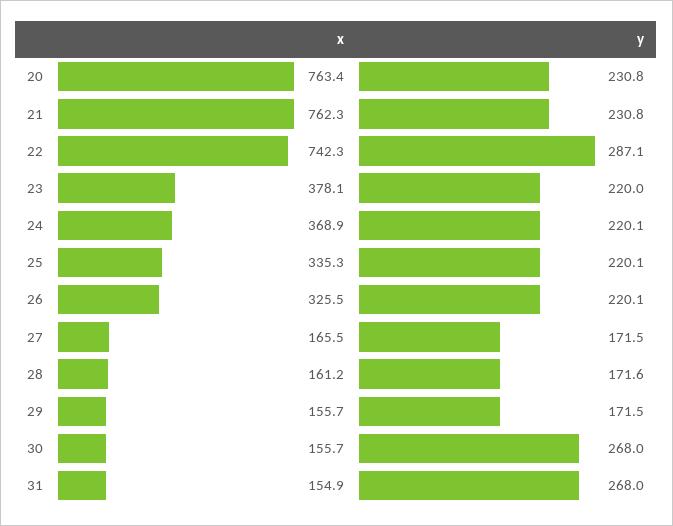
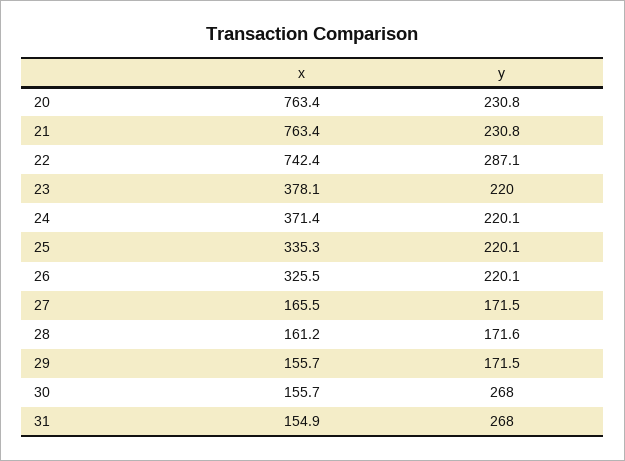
x, 21: 762.3 -> 763.4
x, 22: 742.3 -> 742.4
x, 24: 368.9 -> 371.4

